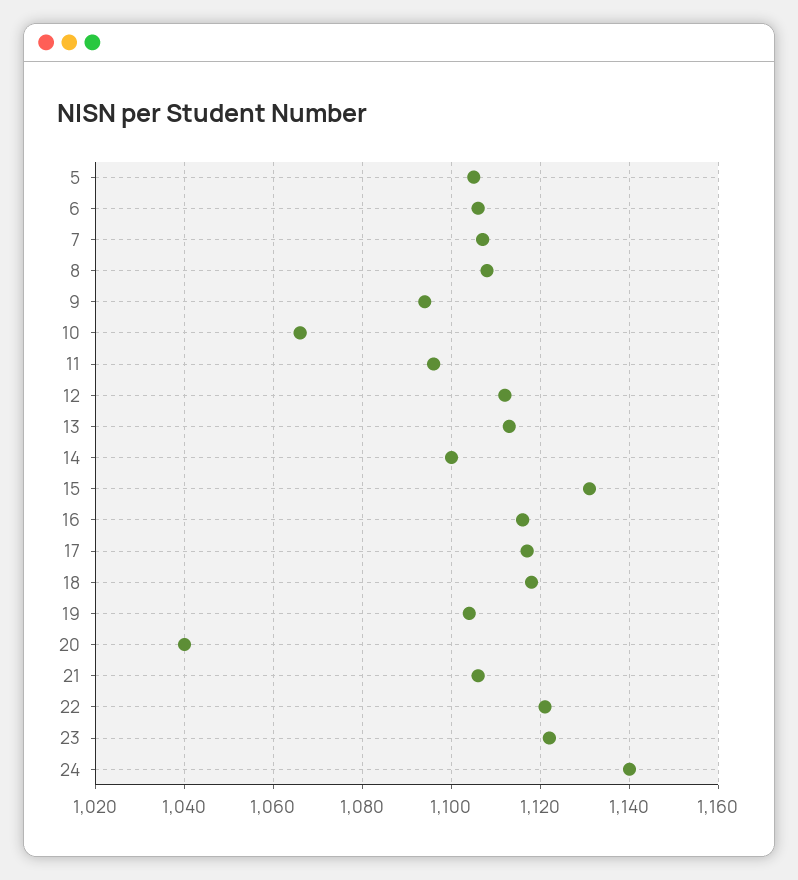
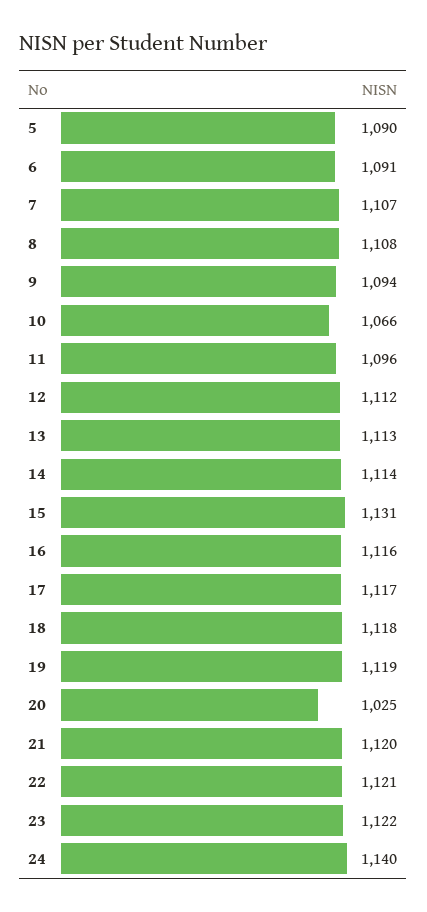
5: 1105 -> 1090
6: 1105 -> 1091
14: 1100 -> 1114
19: 1105 -> 1119
20: 1040 -> 1025
21: 1105 -> 1120

